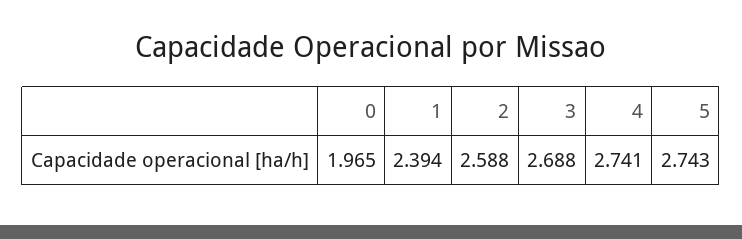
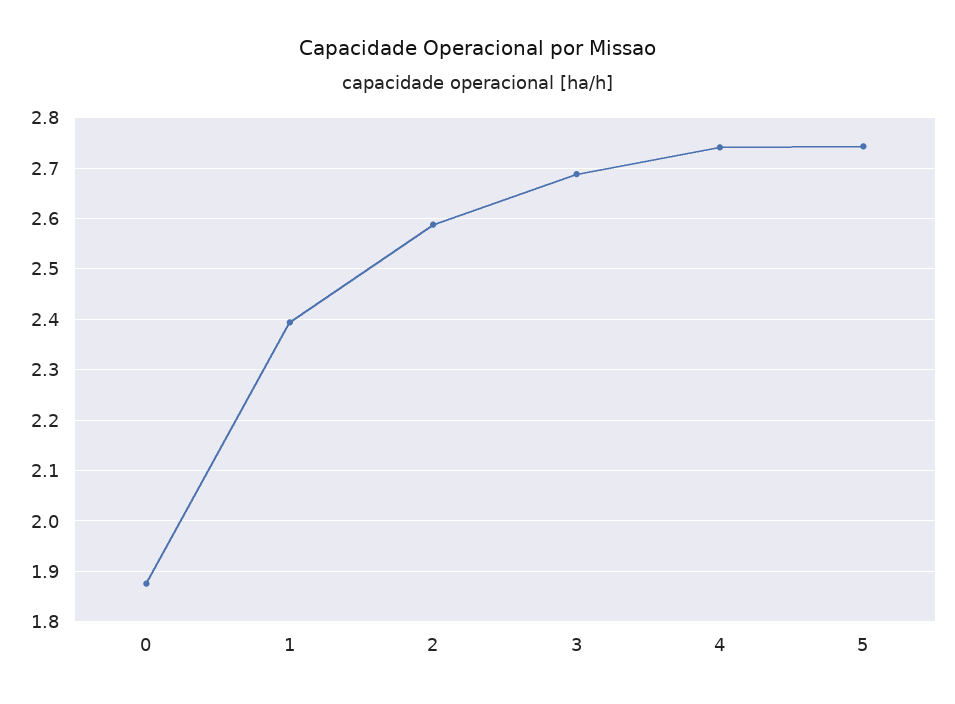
0: 1.965 -> 1.88

